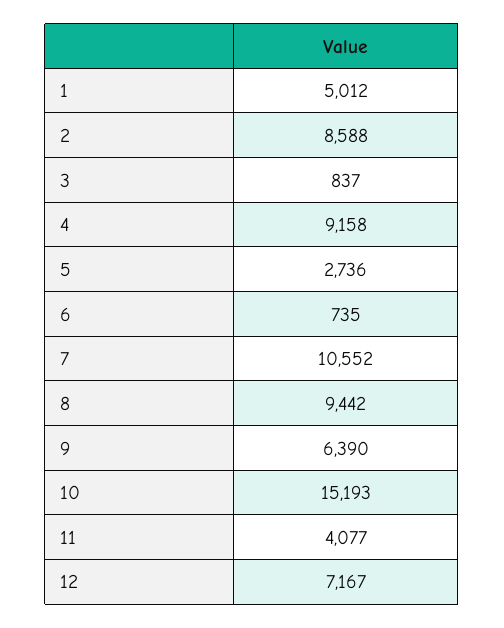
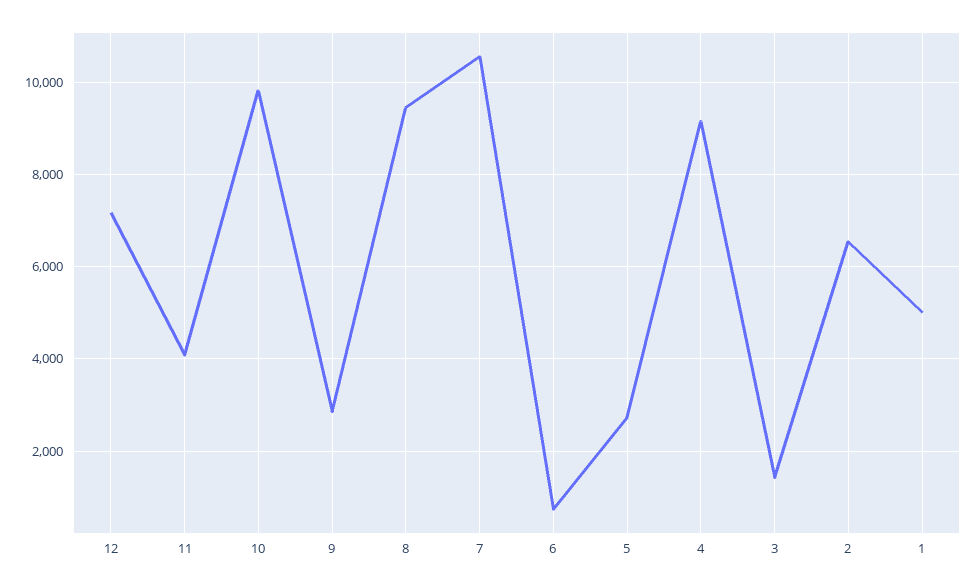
2: 8588 -> 6600
3: 837 -> 1400
9: 6390 -> 2800
10: 15193 -> 9800

